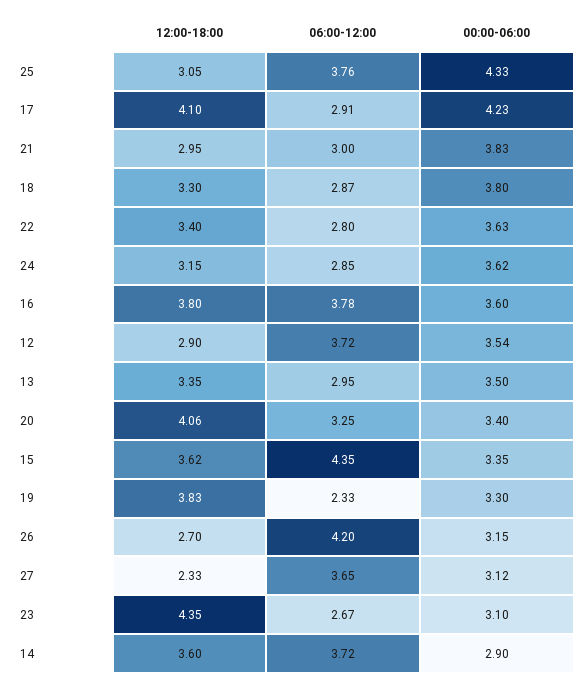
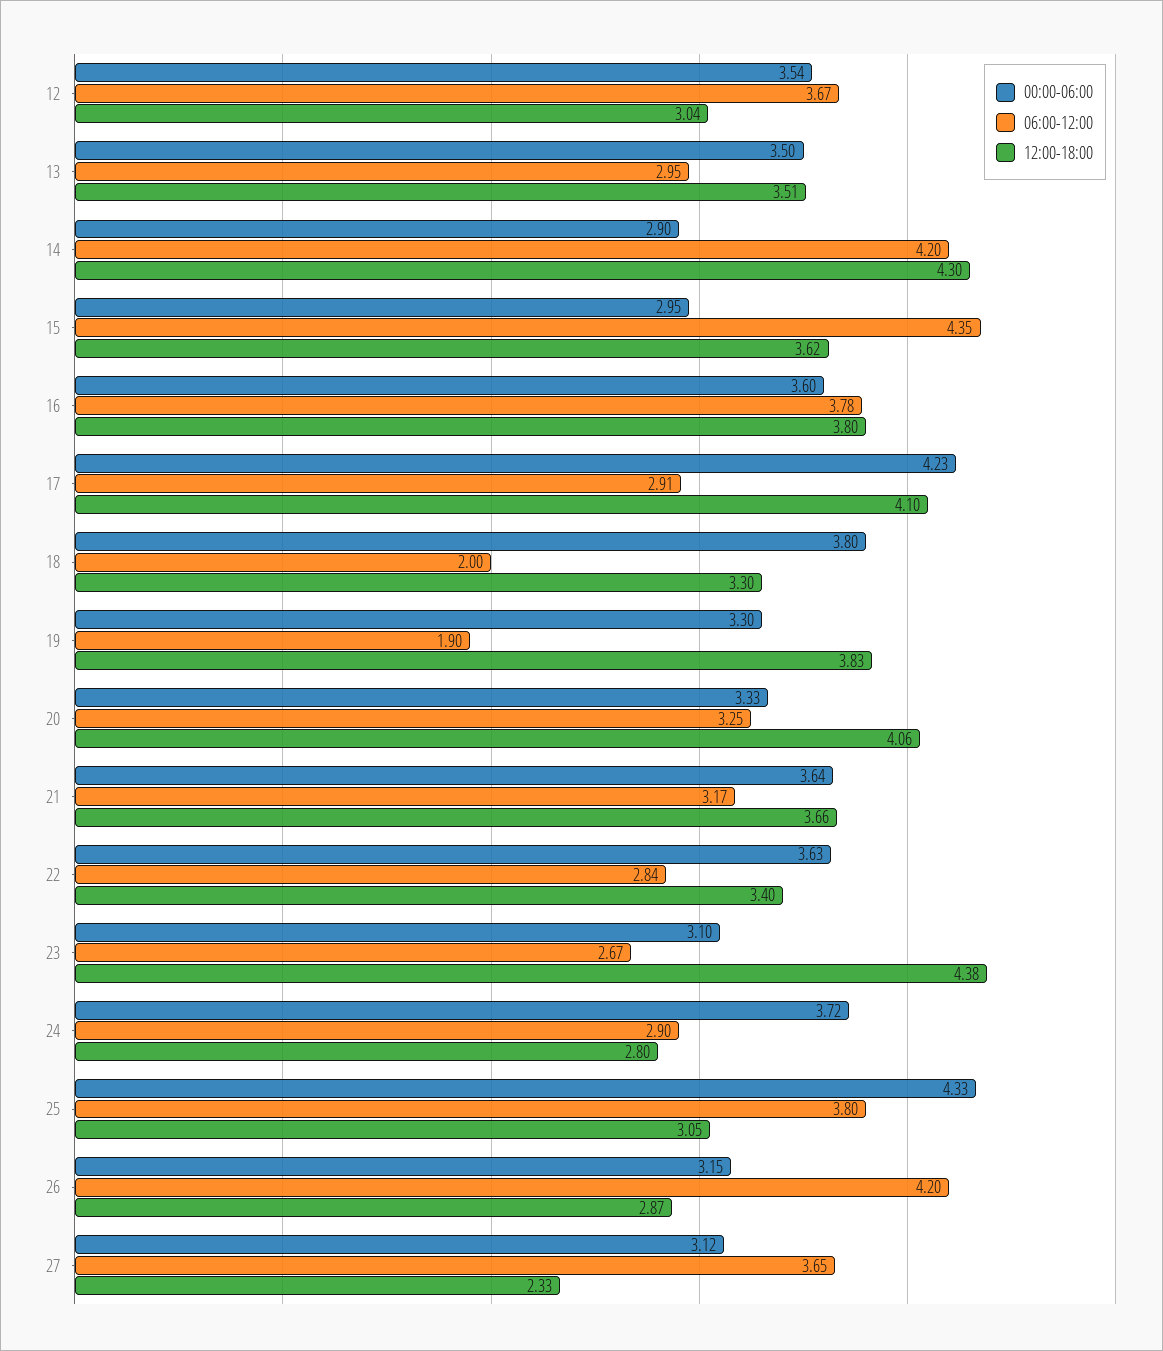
06:00-12:00, 25: 3.76 -> 3.8
12:00-18:00, 21: 2.95 -> 3.66
06:00-12:00, 21: 3 -> 3.17
00:00-06:00, 21: 3.83 -> 3.64
06:00-12:00, 18: 2.87 -> 2
06:00-12:00, 22: 2.8 -> 2.84
12:00-18:00, 24: 3.15 -> 2.8
06:00-12:00, 24: 2.85 -> 2.9
00:00-06:00, 24: 3.62 -> 3.72
12:00-18:00, 12: 2.9 -> 3.04
06:00-12:00, 12: 3.72 -> 3.67
12:00-18:00, 13: 3.35 -> 3.51
00:00-06:00, 20: 3.4 -> 3.33
00:00-06:00, 15: 3.35 -> 2.95
06:00-12:00, 19: 2.33 -> 1.9
12:00-18:00, 26: 2.7 -> 2.87
12:00-18:00, 23: 4.35 -> 4.38
12:00-18:00, 14: 3.6 -> 4.3
06:00-12:00, 14: 3.72 -> 4.2

